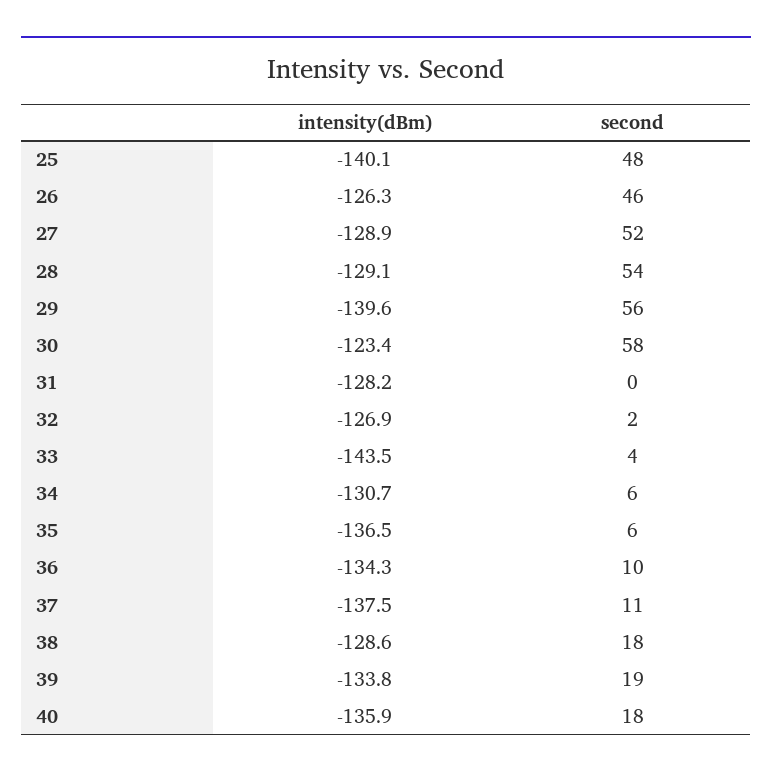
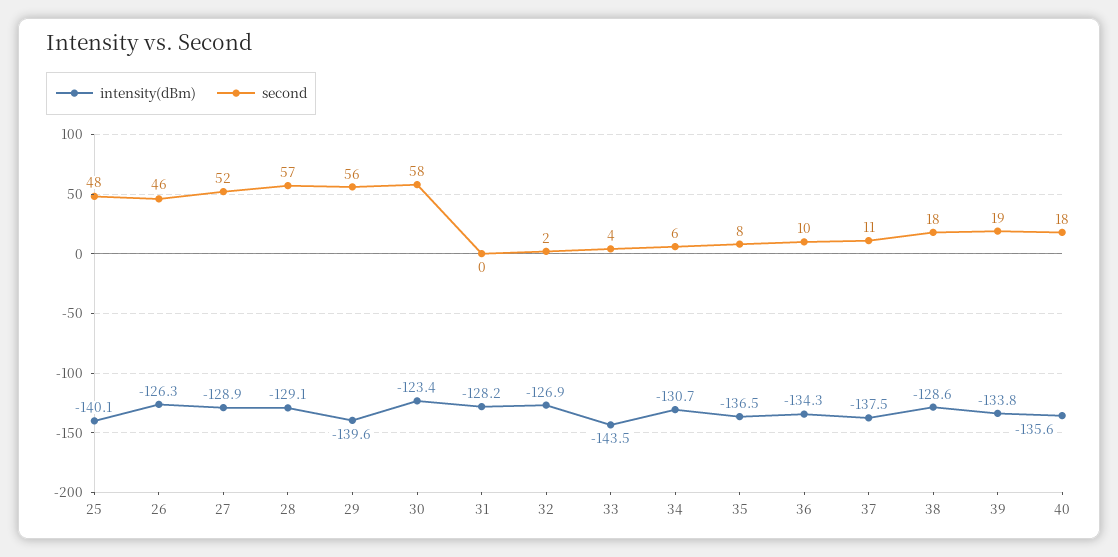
second, 28: 54 -> 57
second, 35: 6 -> 8
intensity(dBm), 40: -135.9 -> -135.6

